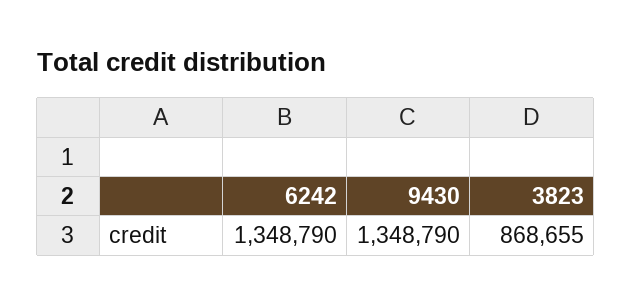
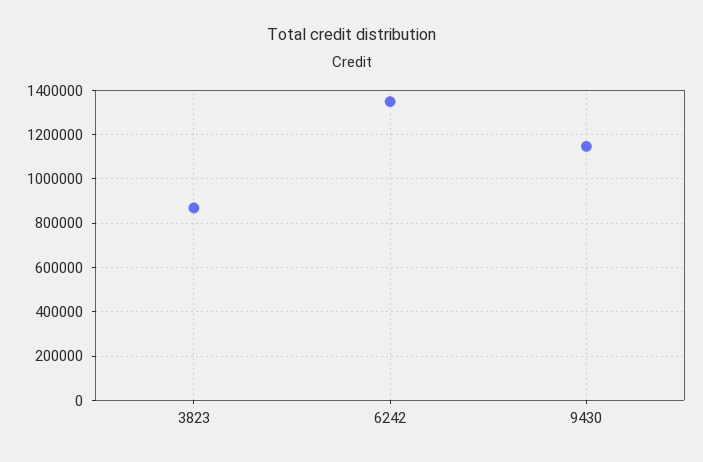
9430: 1348790 -> 1150000

